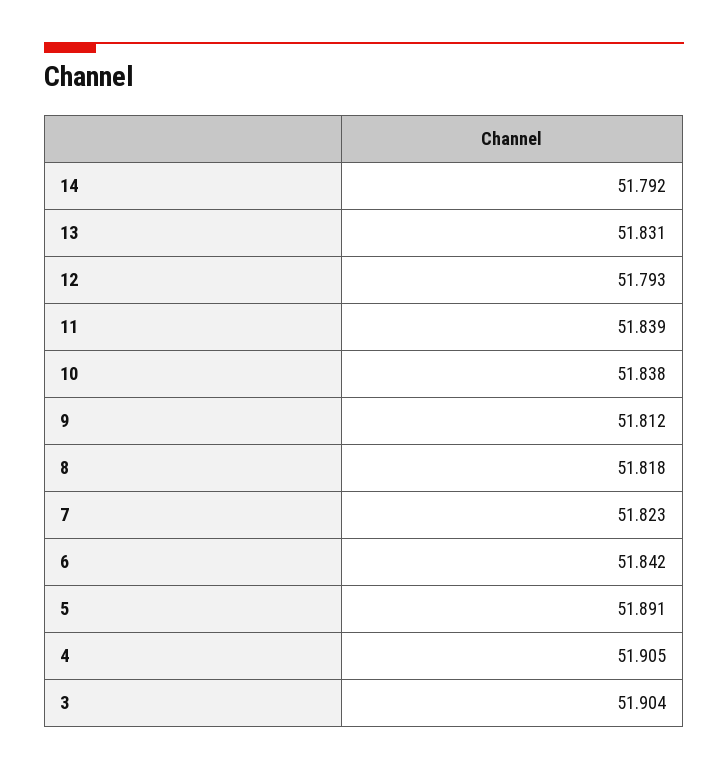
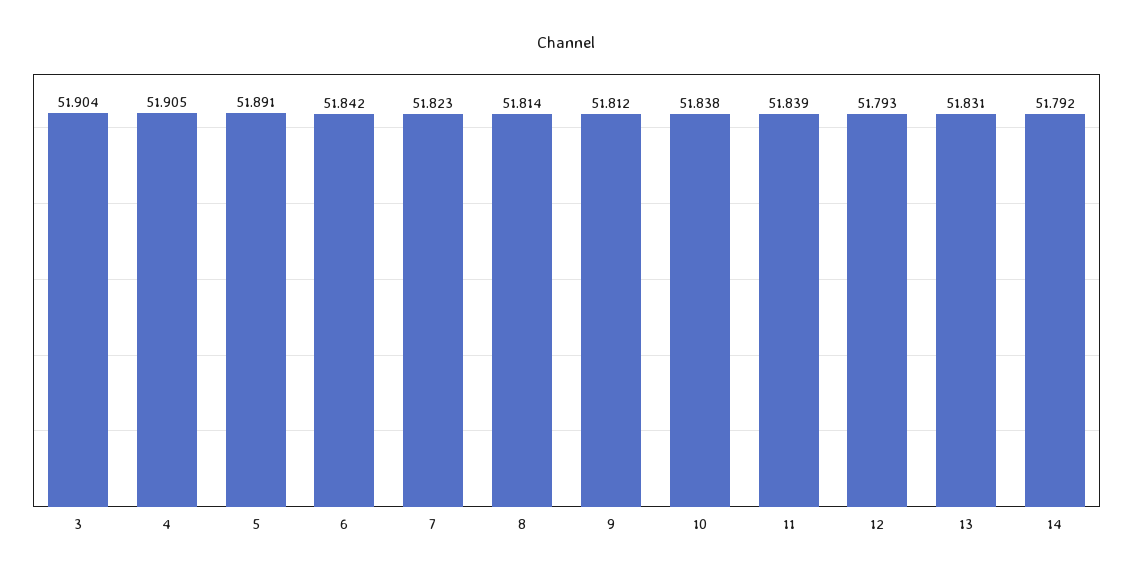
8: 51.818 -> 51.814

